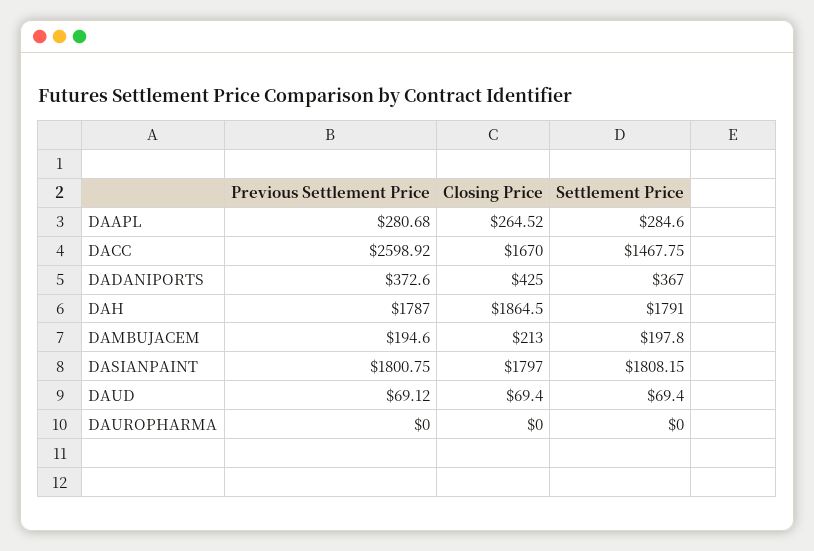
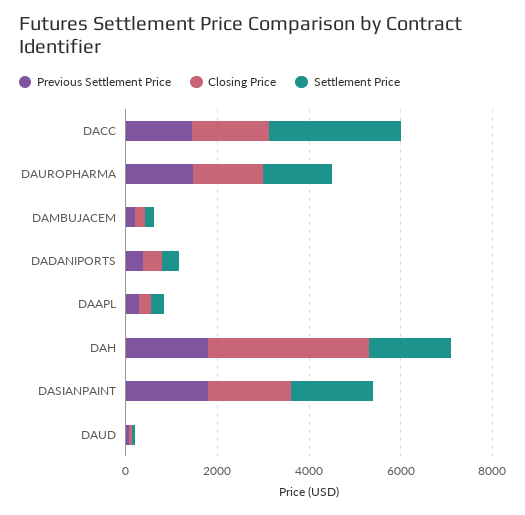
Previous Settlement Price, DACC: 2598.92 -> 1500
Settlement Price, DACC: 1467.75 -> 3000
Closing Price, DAH: 1864.5 -> 3500
Previous Settlement Price, DAUROPHARMA: 0 -> 1500
Closing Price, DAUROPHARMA: 0 -> 1500
Settlement Price, DAUROPHARMA: 0 -> 1500

